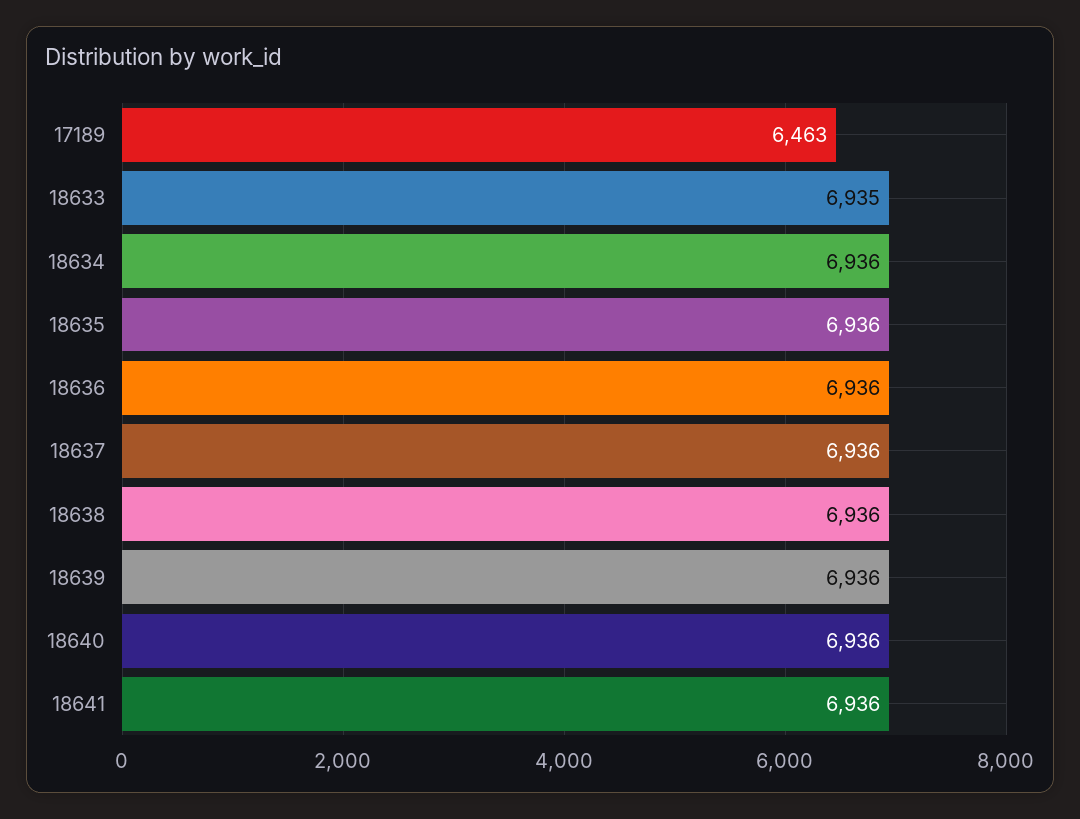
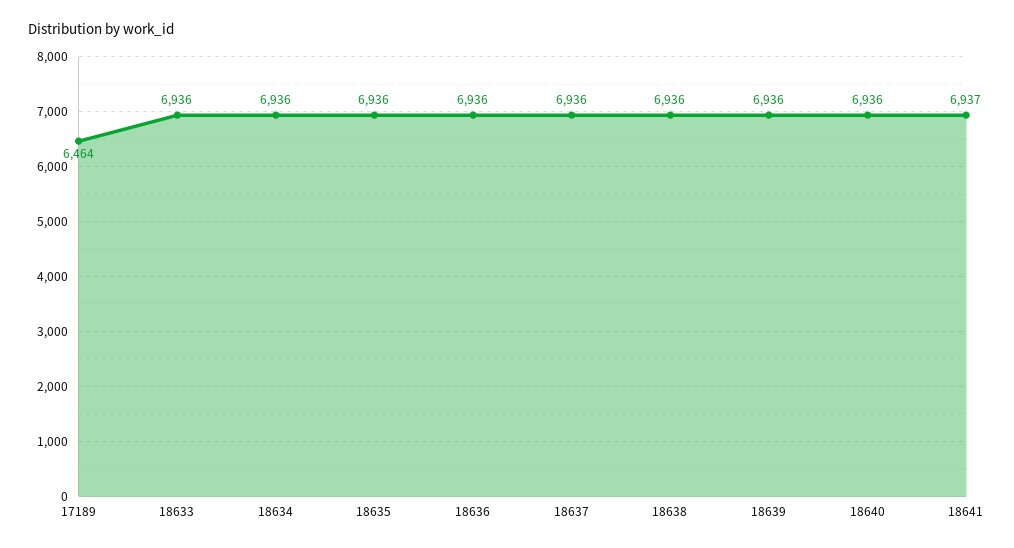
17189: 6463 -> 6464
18633: 6935 -> 6936
18641: 6936 -> 6937

